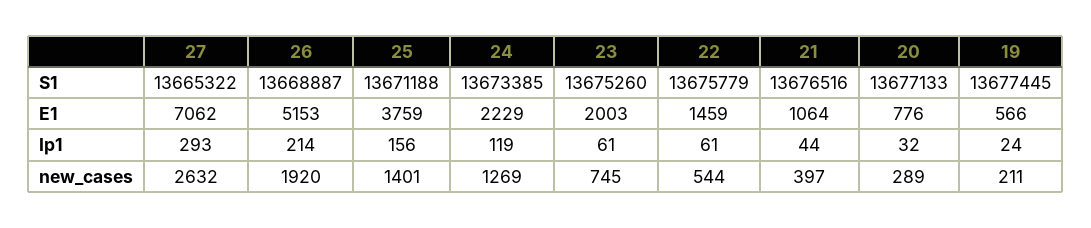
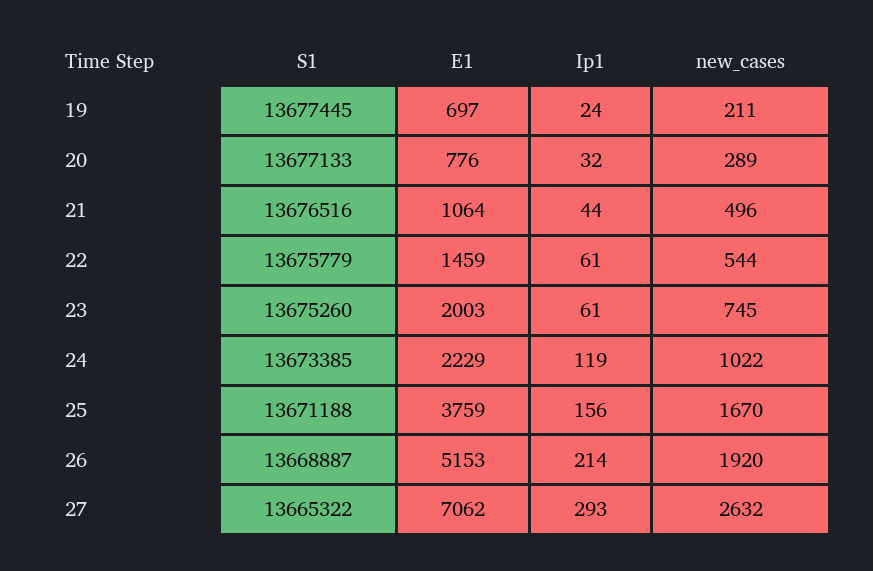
19, E1: 566 -> 697
25, new_cases: 1401 -> 1670
24, new_cases: 1269 -> 1022
21, new_cases: 397 -> 496

